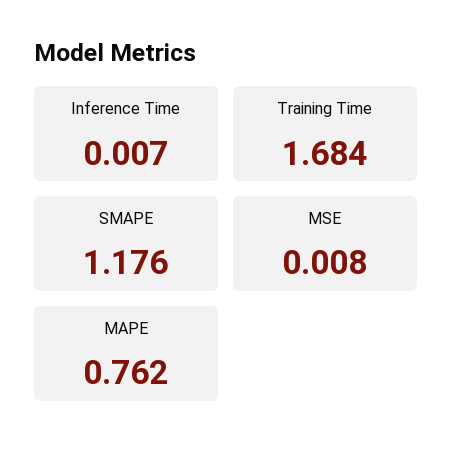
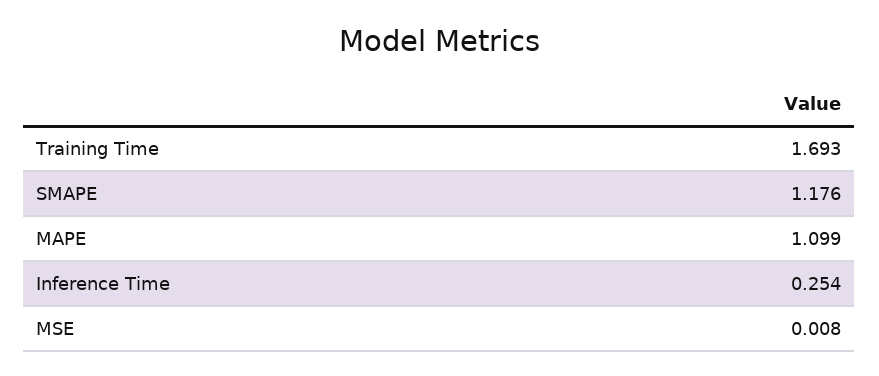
Inference Time: 0.007 -> 0.254
Training Time: 1.684 -> 1.693
MAPE: 0.762 -> 1.099

